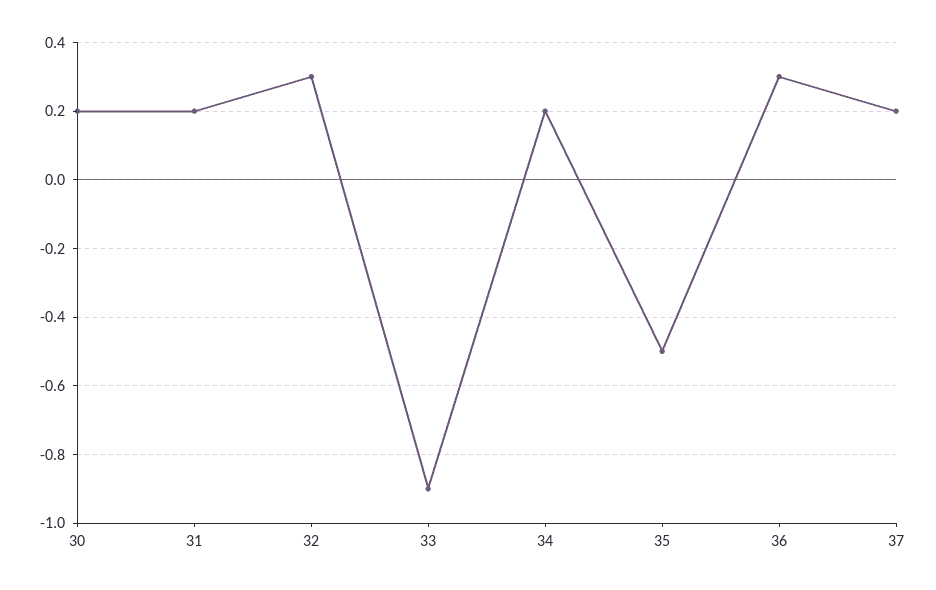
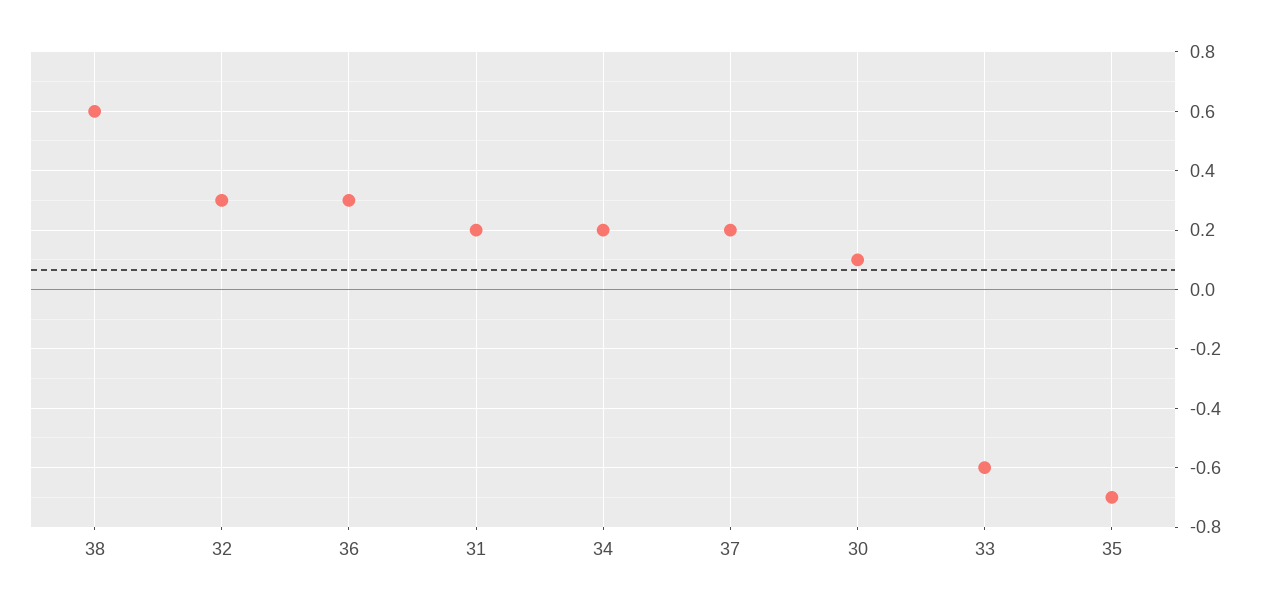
30: 0.2 -> 0.1
33: -0.9 -> -0.6
35: -0.5 -> -0.7
38: none -> 0.6

